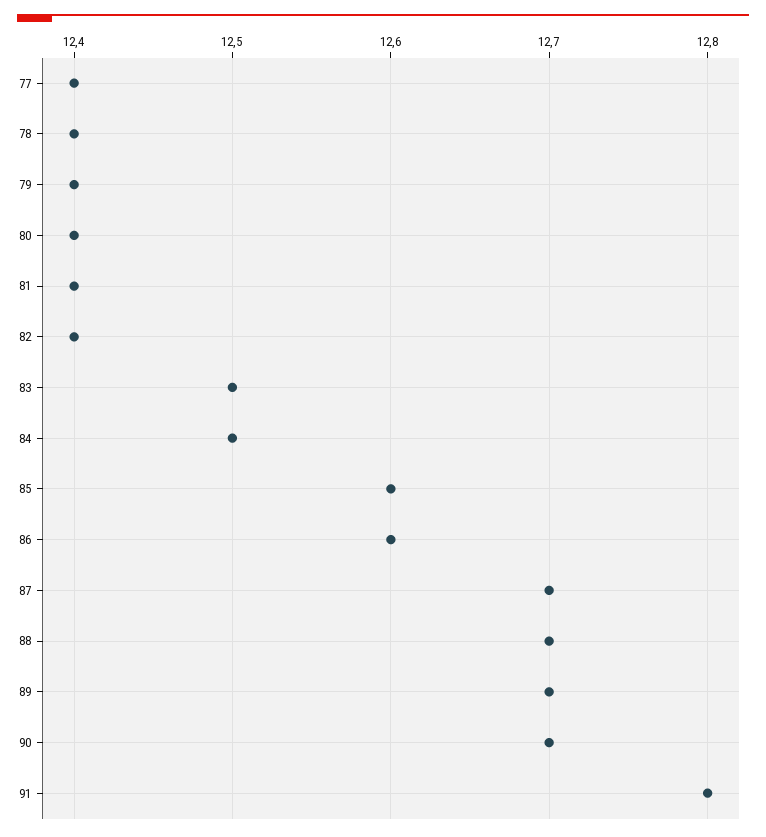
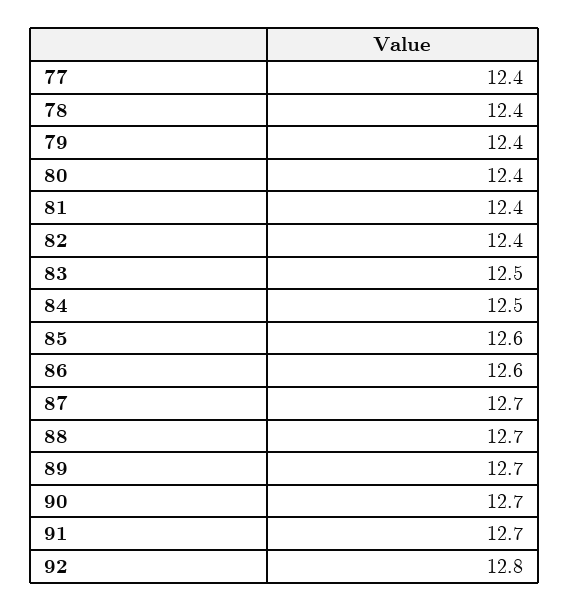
91: 12.8 -> 12.7
92: none -> 12.8

